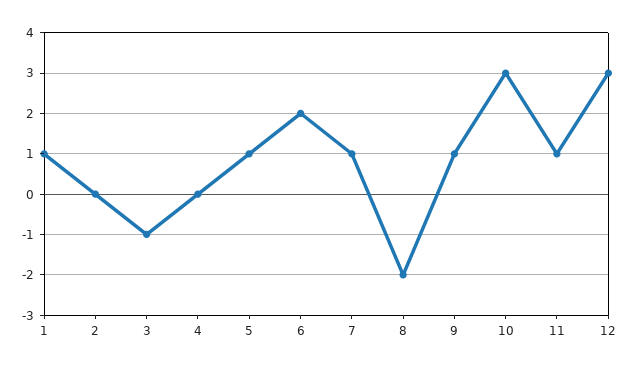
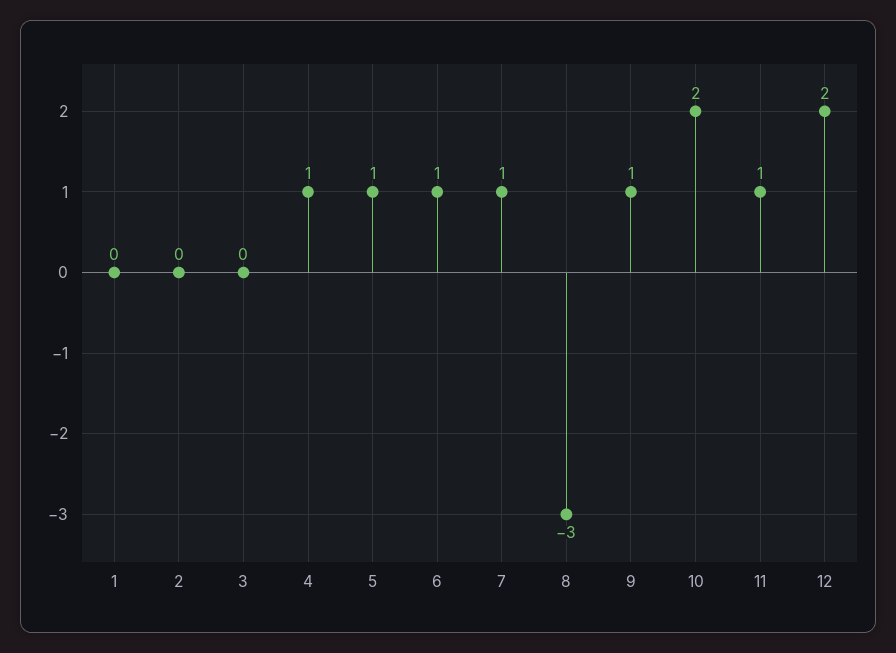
1: 1 -> 0
3: -1 -> 0
4: 0 -> 1
6: 2 -> 1
8: -2 -> -3
10: 3 -> 2
12: 3 -> 2

